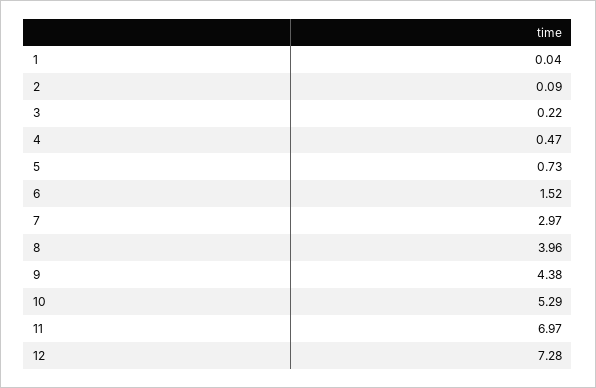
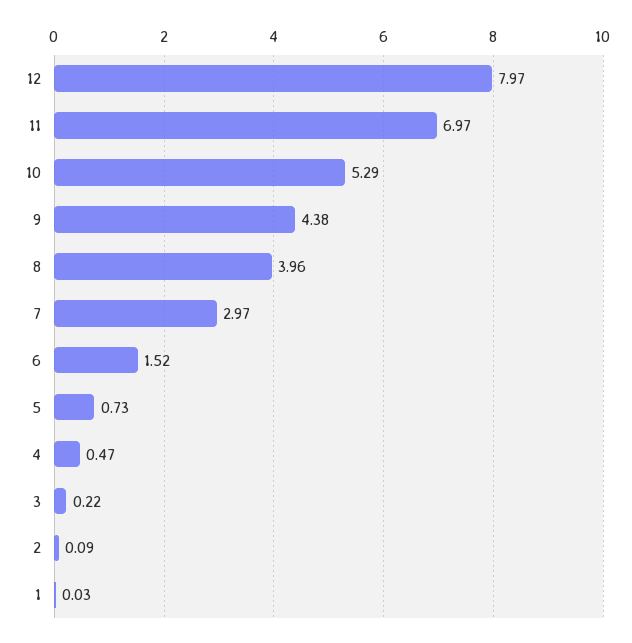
1: 0.04 -> 0.03
12: 7.28 -> 7.97

